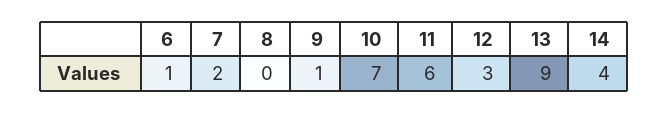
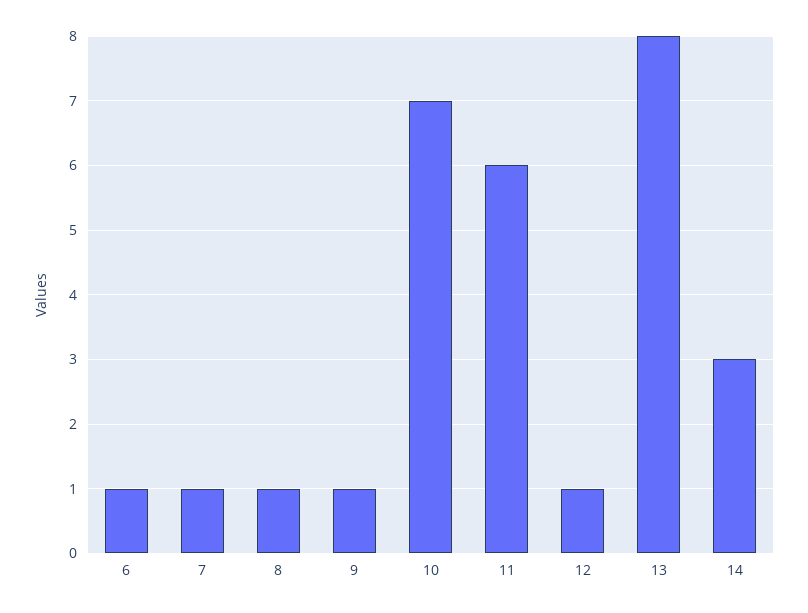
7: 2 -> 1
8: 0 -> 1
12: 3 -> 1
13: 9 -> 8
14: 4 -> 3

